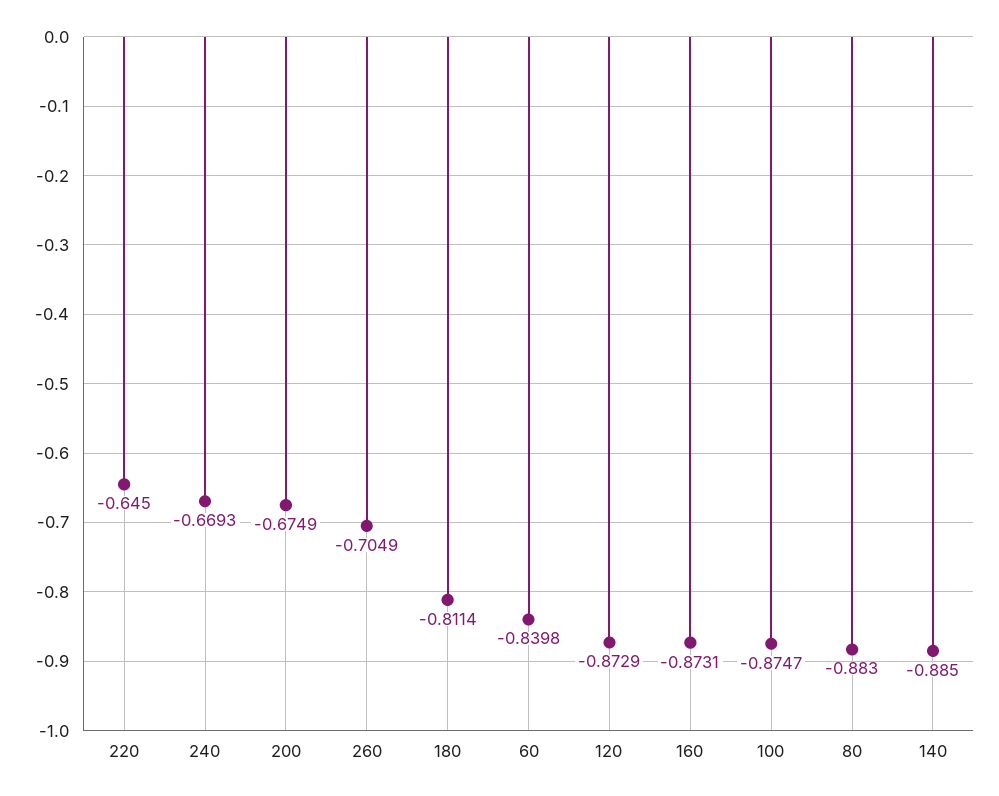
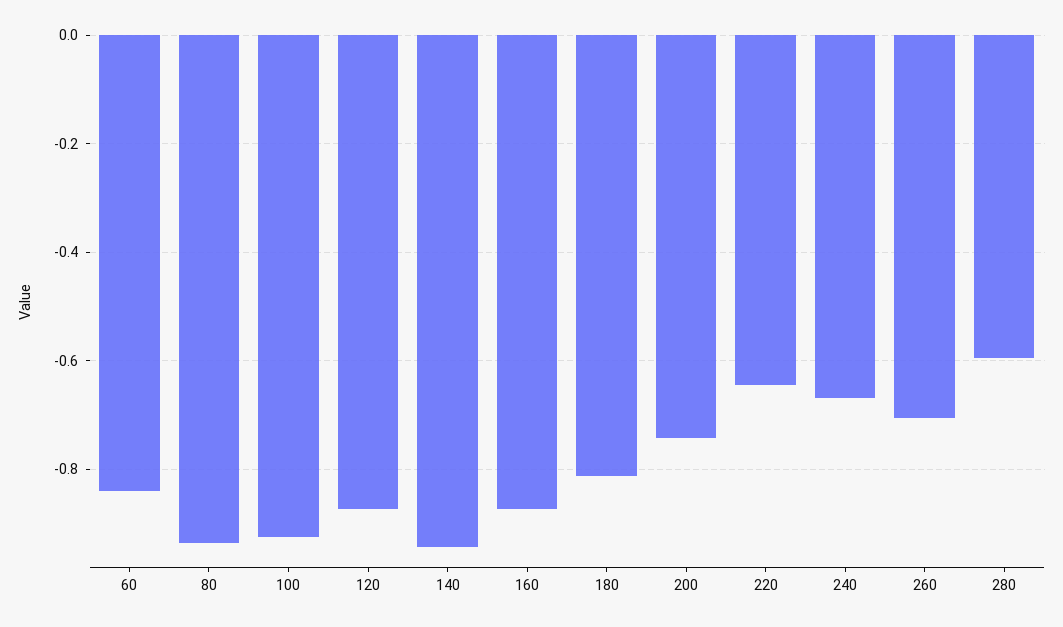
200: -0.6749 -> -0.74
100: -0.8747 -> -0.92
80: -0.883 -> -0.94
140: -0.885 -> -0.94
280: none -> -0.6

